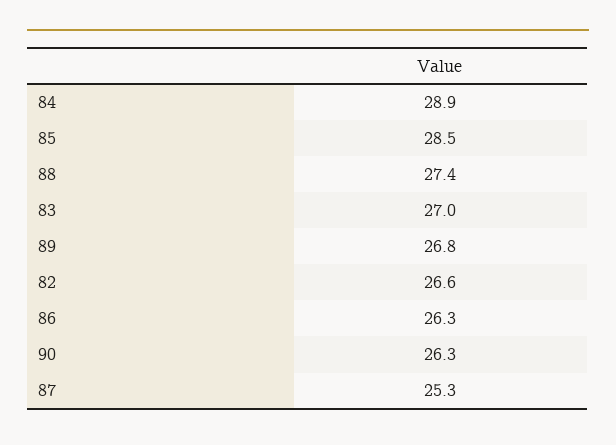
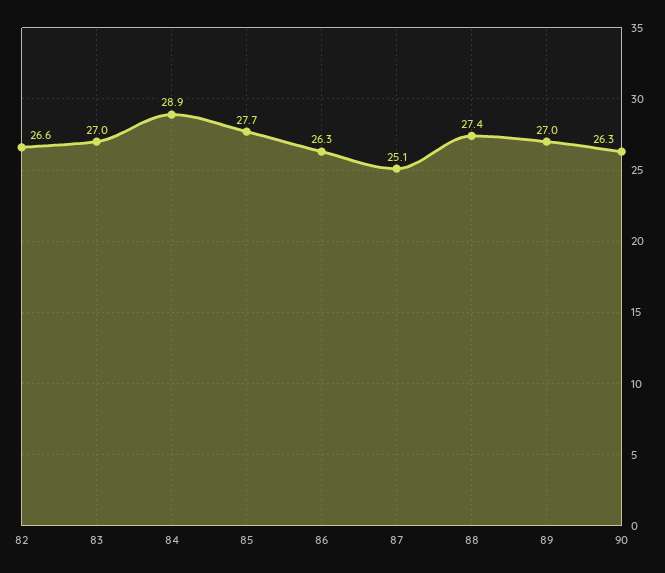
85: 28.5 -> 27.7
89: 26.8 -> 27
87: 25.3 -> 25.1

